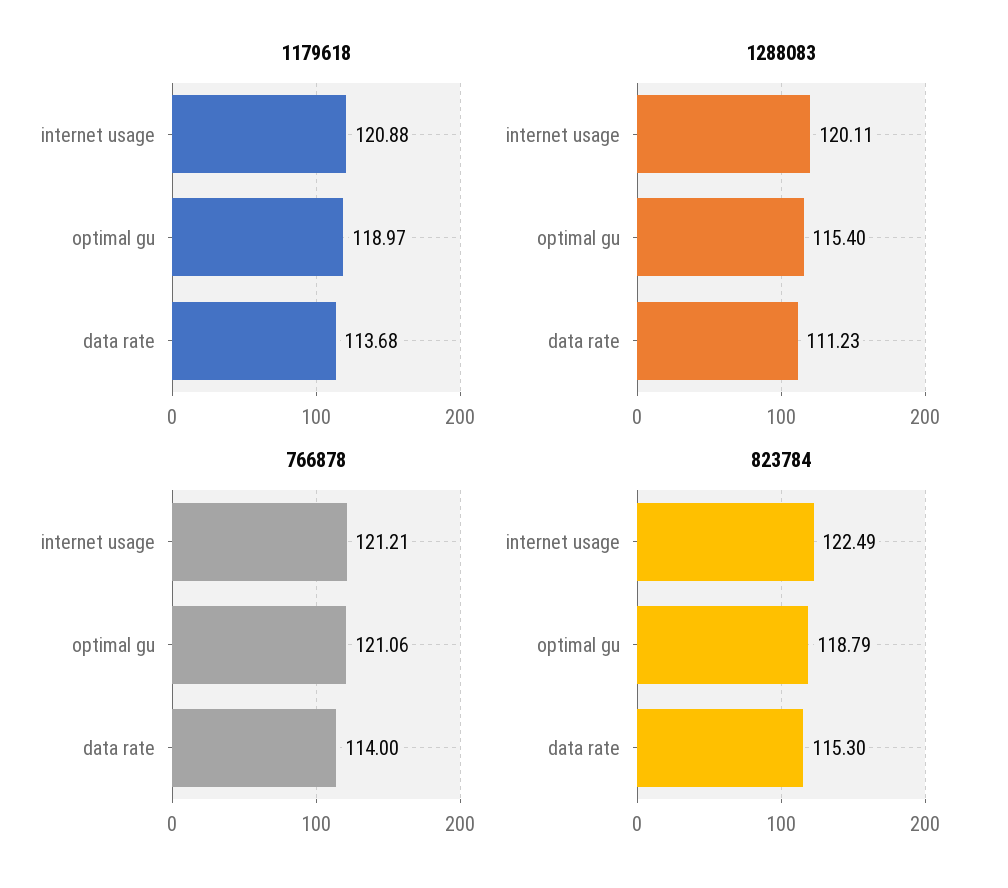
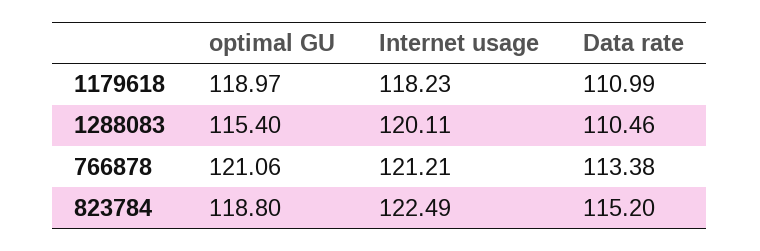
1179618, internet usage: 120.88 -> 118.23
1179618, data rate: 113.68 -> 110.99
1288083, data rate: 111.23 -> 110.46
766878, data rate: 114 -> 113.38
823784, optimal gu: 118.79 -> 118.8
823784, data rate: 115.3 -> 115.2

